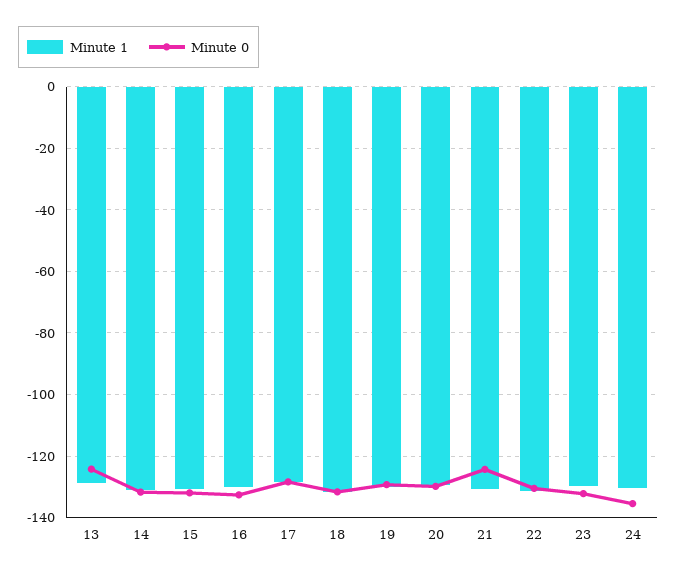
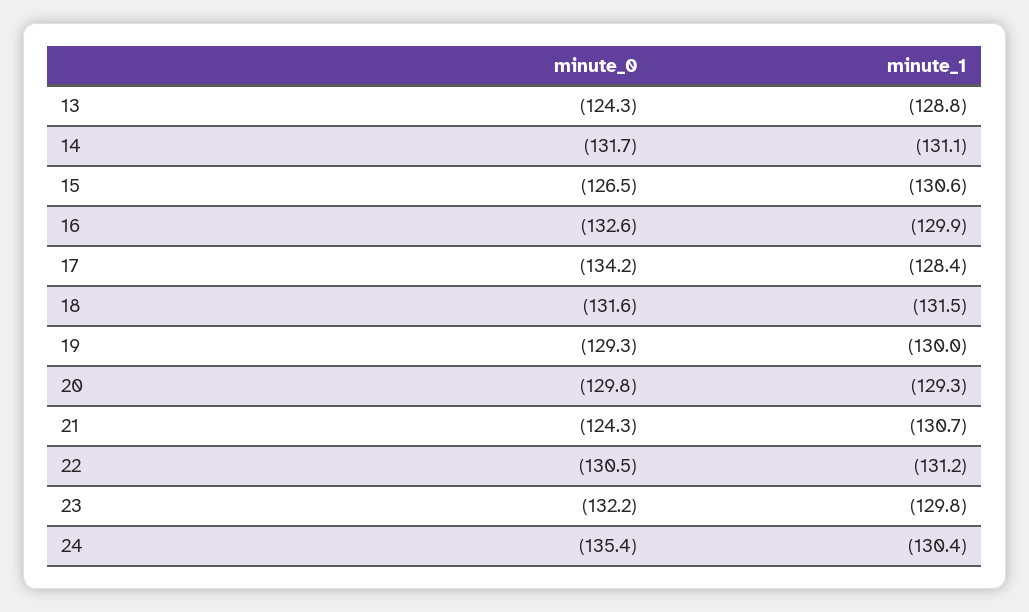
Minute 0, 15: -132 -> -126.5
Minute 0, 17: -128 -> -134.2

